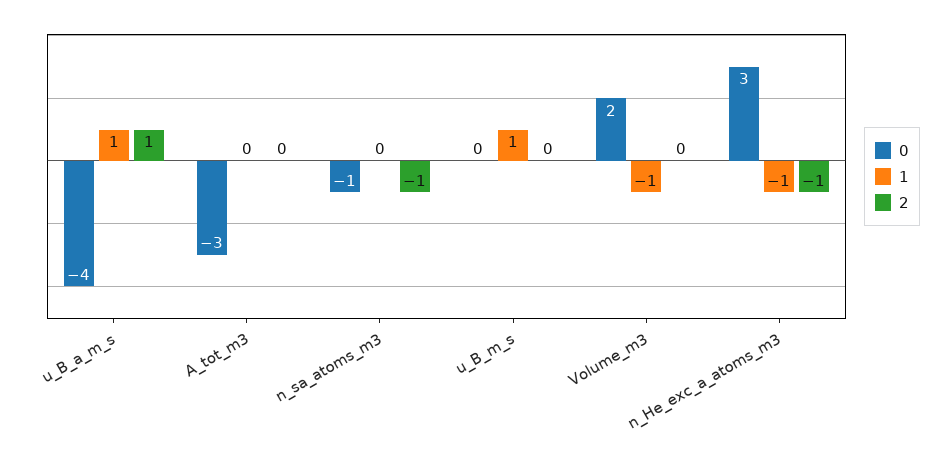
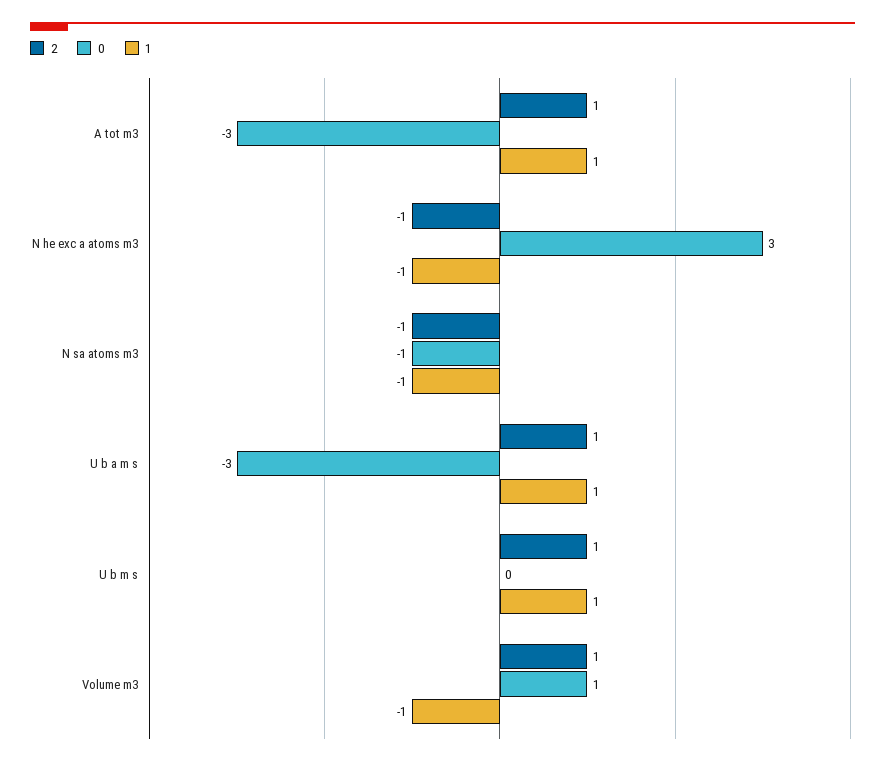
0, u_B_a_m_s: -4 -> -3
1, A_tot_m3: 0 -> 1
2, A_tot_m3: 0 -> 1
1, n_sa_atoms_m3: 0 -> -1
2, u_B_m_s: 0 -> 1
0, Volume_m3: 2 -> 1
2, Volume_m3: 0 -> 1

